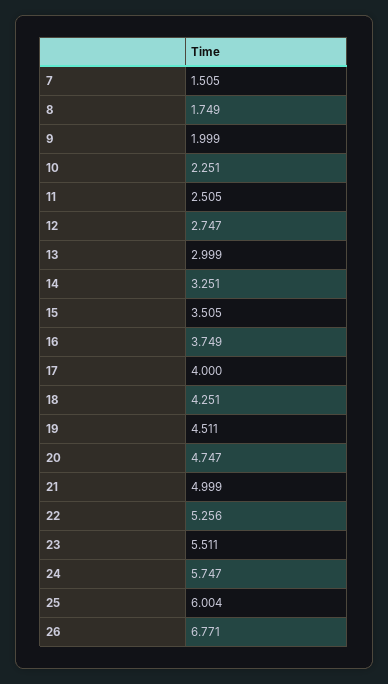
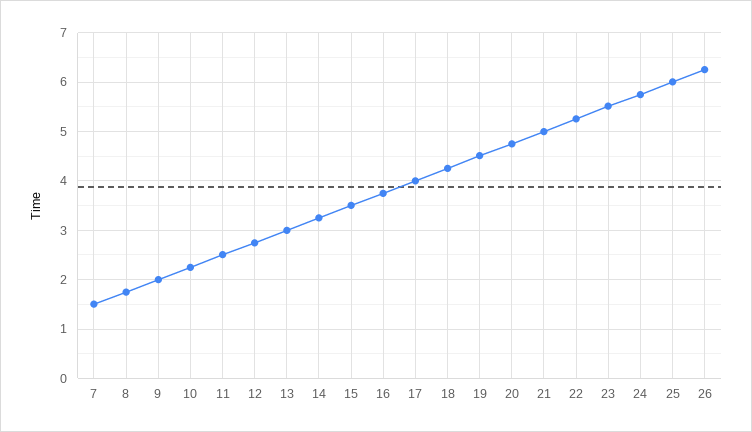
26: 6.771 -> 6.2

